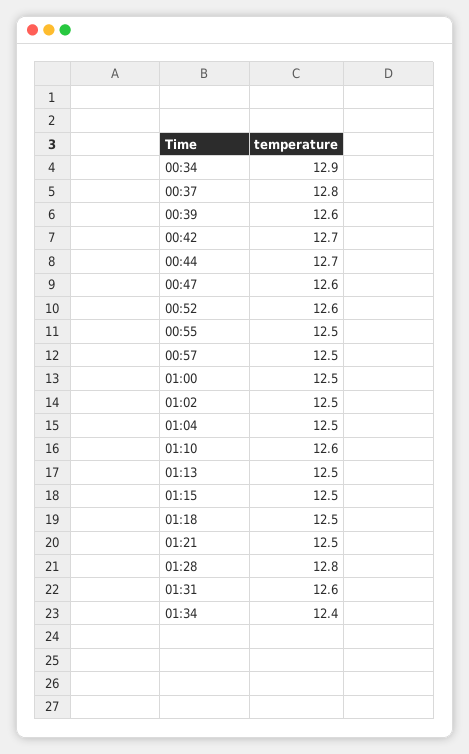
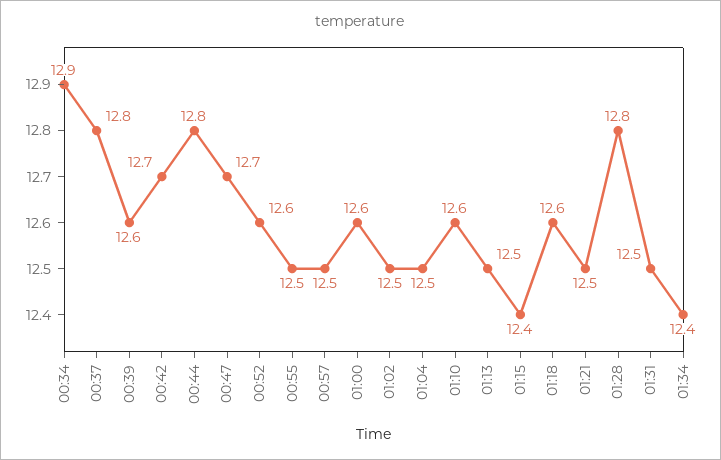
00:44: 12.7 -> 12.8
00:47: 12.6 -> 12.7
01:00: 12.5 -> 12.6
01:15: 12.5 -> 12.4
01:18: 12.5 -> 12.6
01:31: 12.6 -> 12.5

